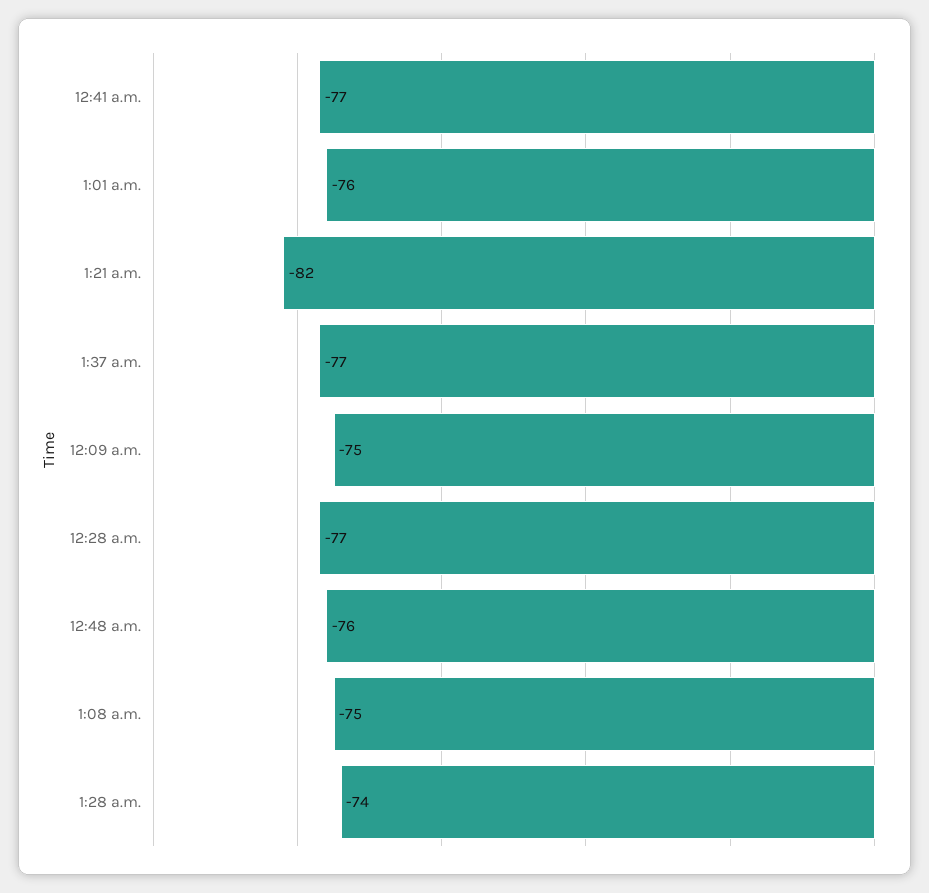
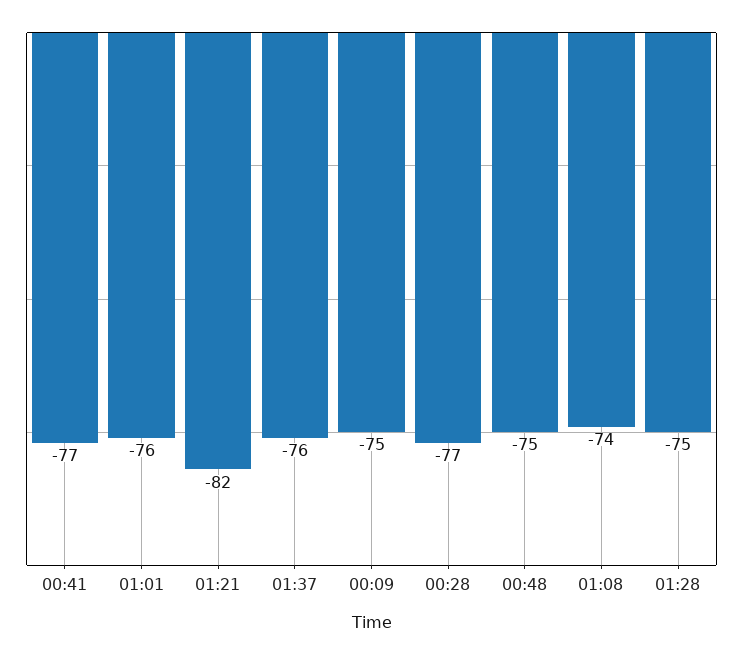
1:37 a.m.: -77 -> -76
12:48 a.m.: -76 -> -75
1:08 a.m.: -75 -> -74
1:28 a.m.: -74 -> -75

